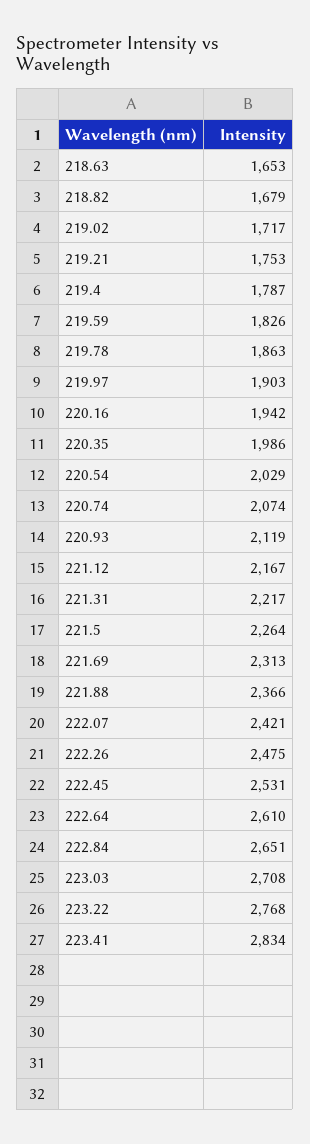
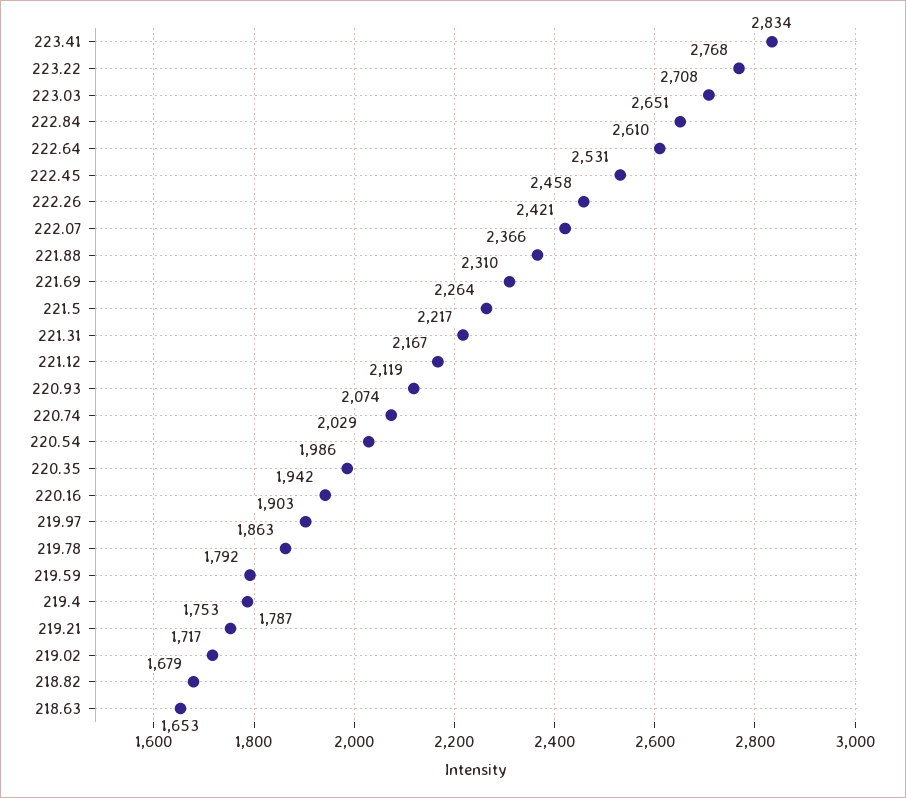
219.59: 1826 -> 1792
221.69: 2313 -> 2310
222.26: 2475 -> 2458

